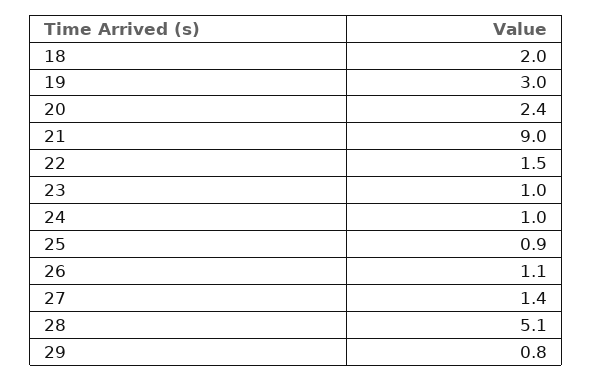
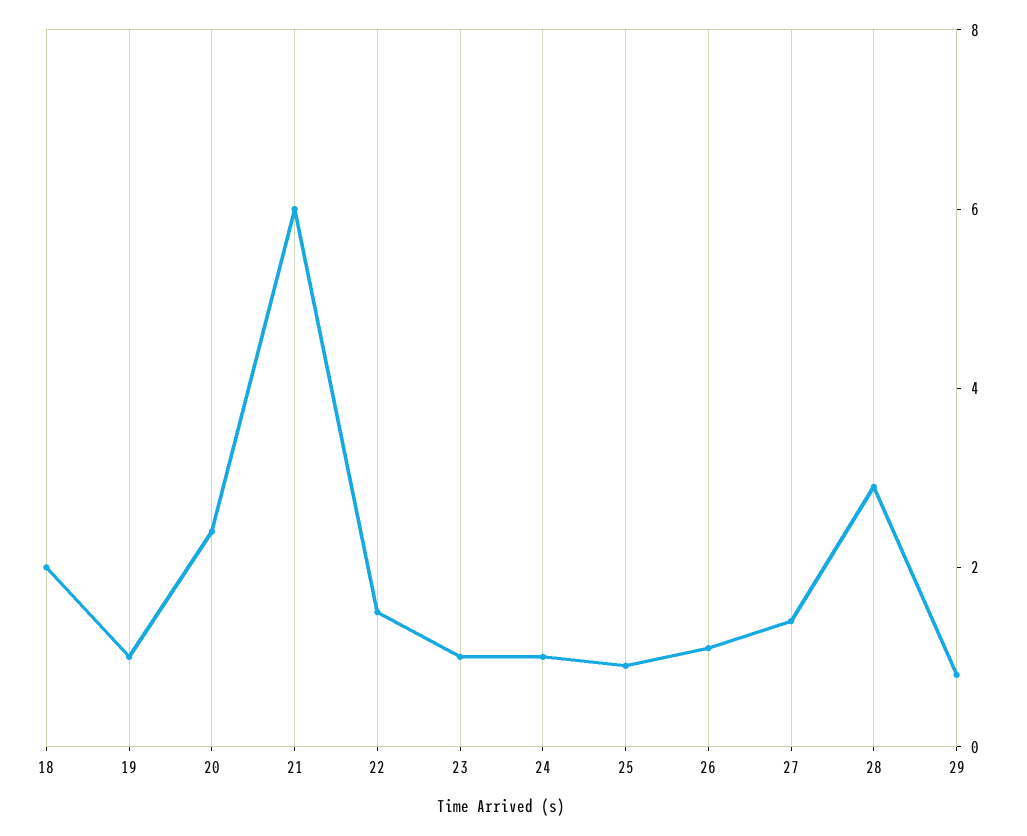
19: 3 -> 1
21: 9 -> 6
28: 5.1 -> 3

